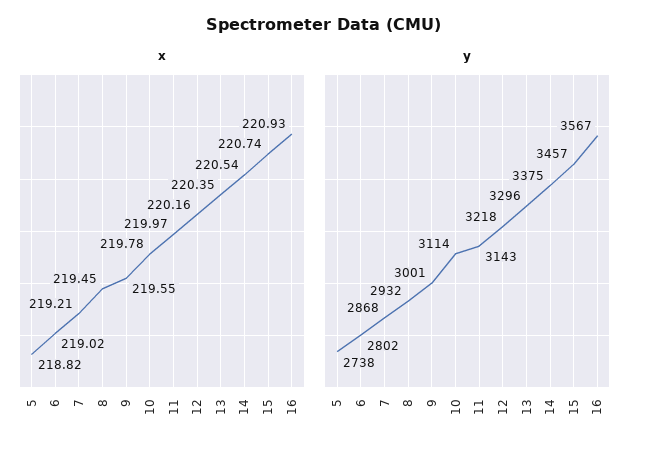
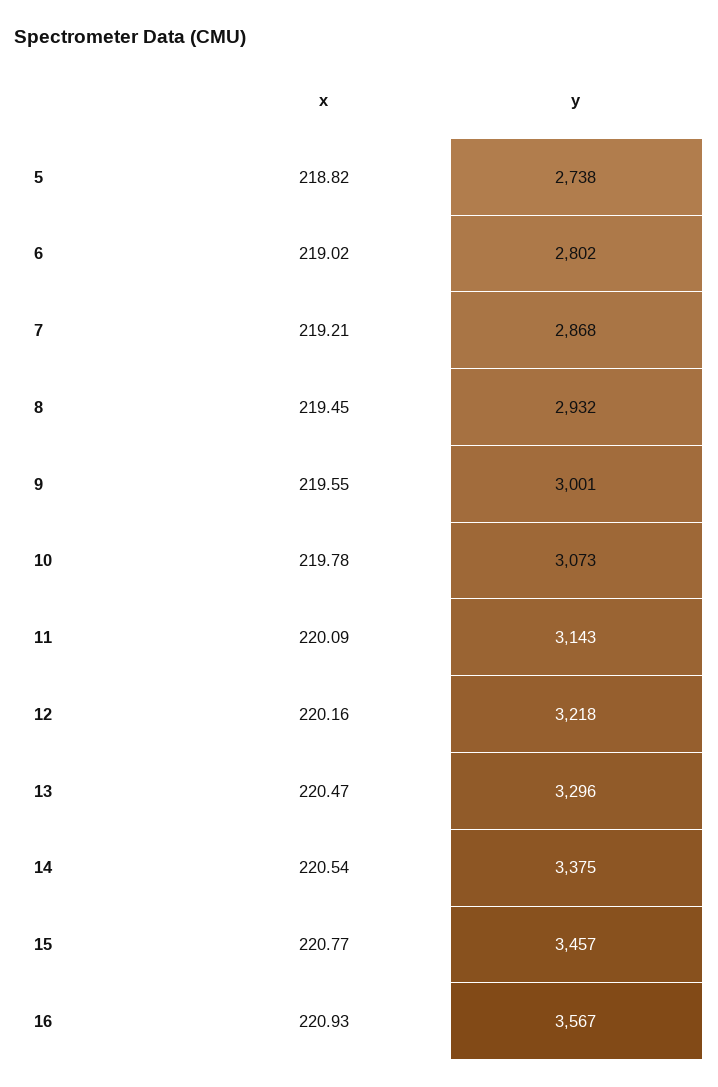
x, 11: 219.97 -> 220.09
x, 13: 220.35 -> 220.47
x, 15: 220.74 -> 220.77
y, 10: 3114 -> 3073

